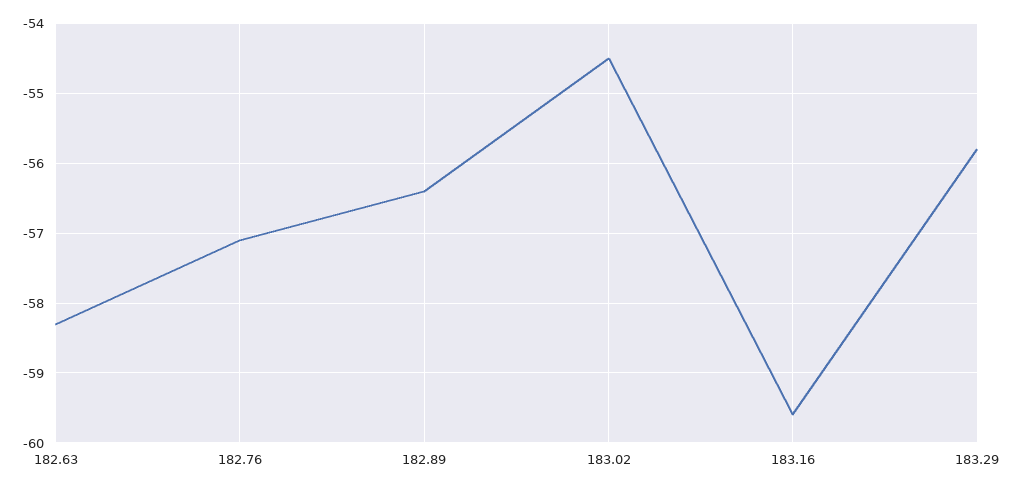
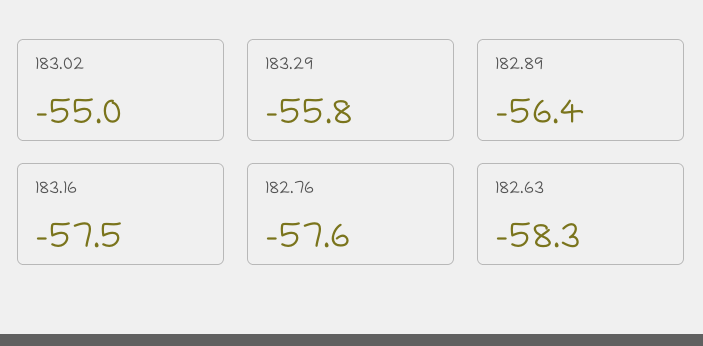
182.76: -57.1 -> -57.6
183.02: -54.5 -> -55
183.16: -59.6 -> -57.5

